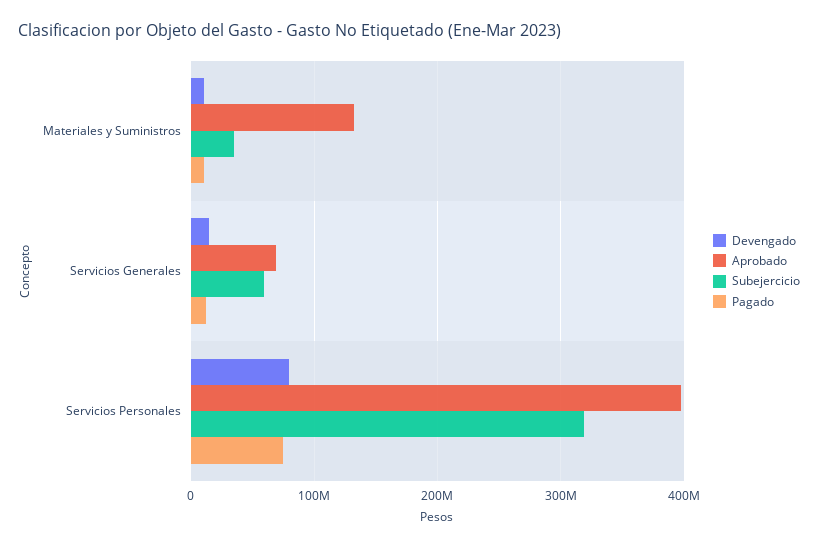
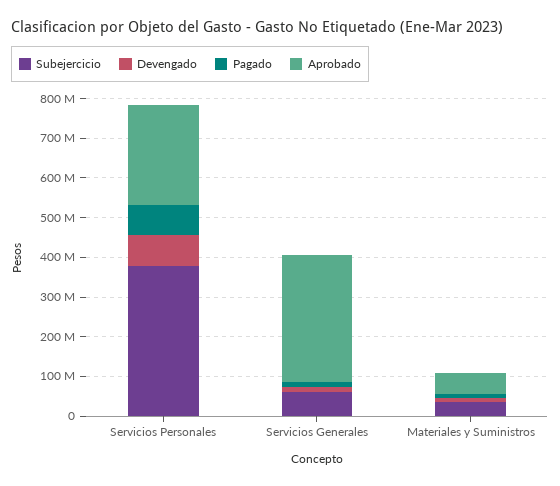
Aprobado, Materiales y Suministros: 130000000 -> 50000000
Aprobado, Servicios Generales: 70000000 -> 325000000
Aprobado, Servicios Personales: 400000000 -> 250000000
Subejercicio, Servicios Personales: 320000000 -> 375000000

